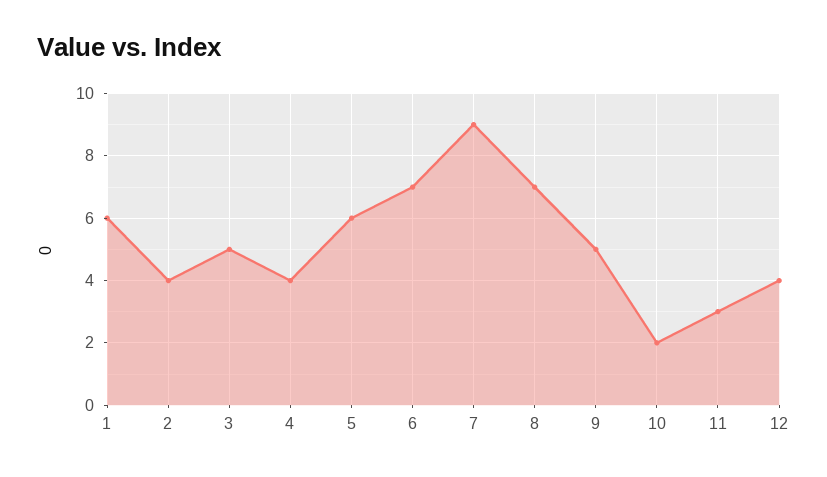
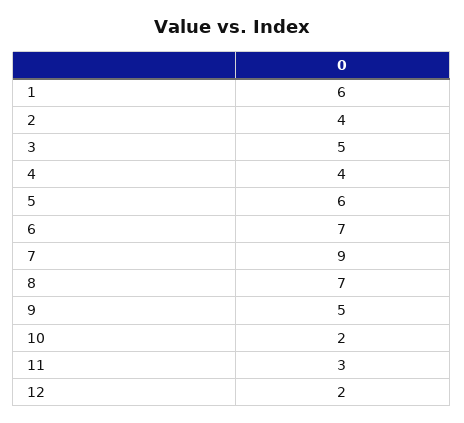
12: 4 -> 2

